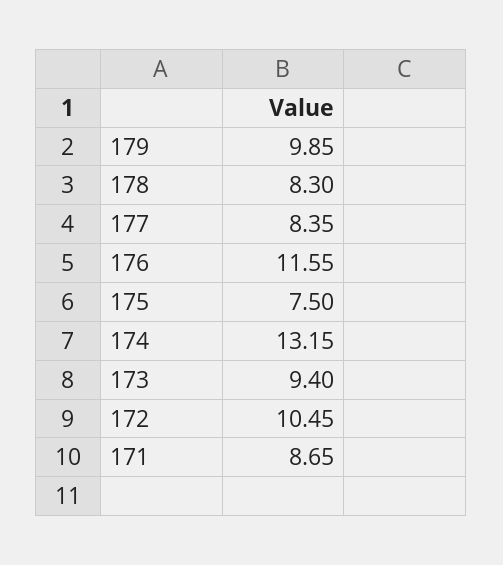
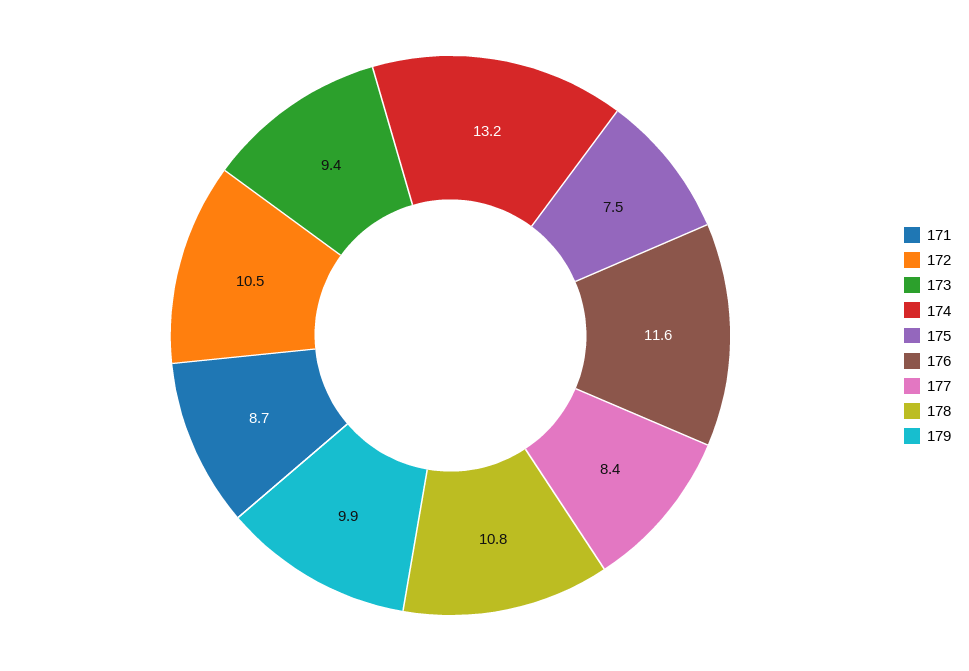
178: 8.3 -> 10.8

